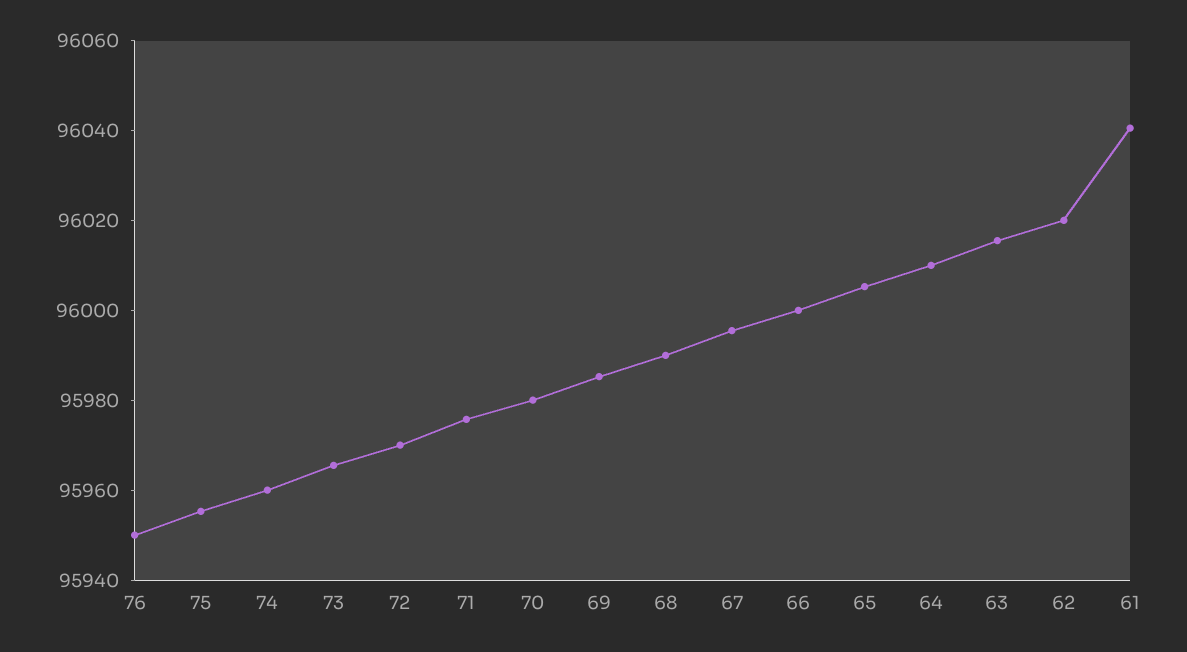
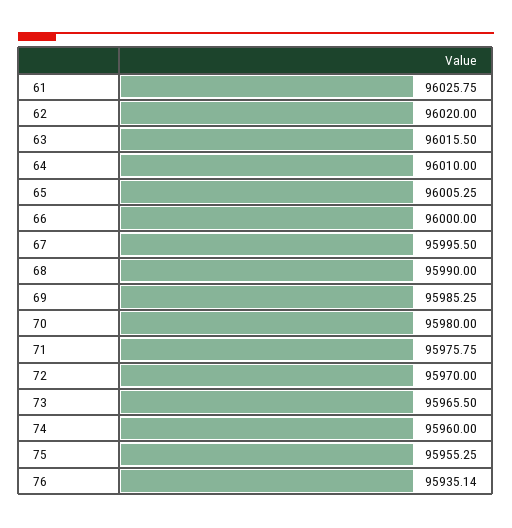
76: 95950 -> 95935.14
61: 96040 -> 96025.75

